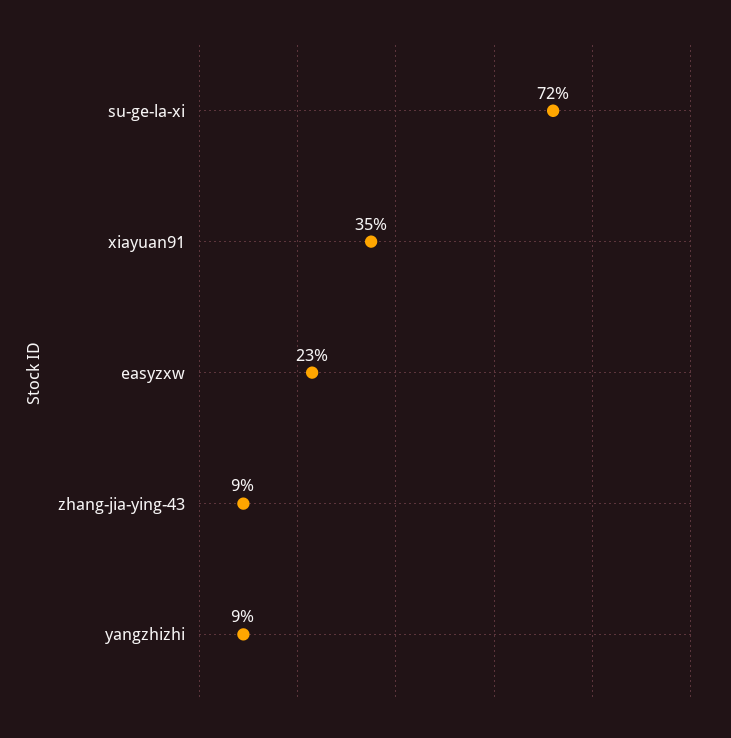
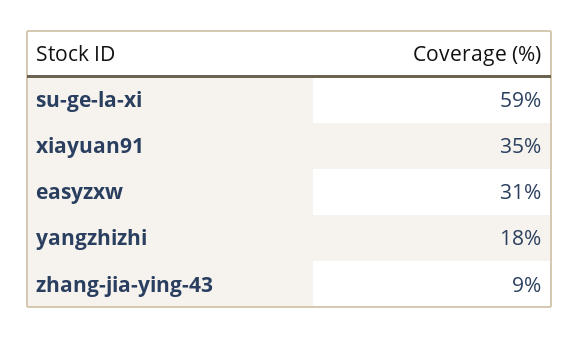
su-ge-la-xi: 72 -> 59
easyzxw: 23 -> 31
yangzhizhi: 9 -> 18

